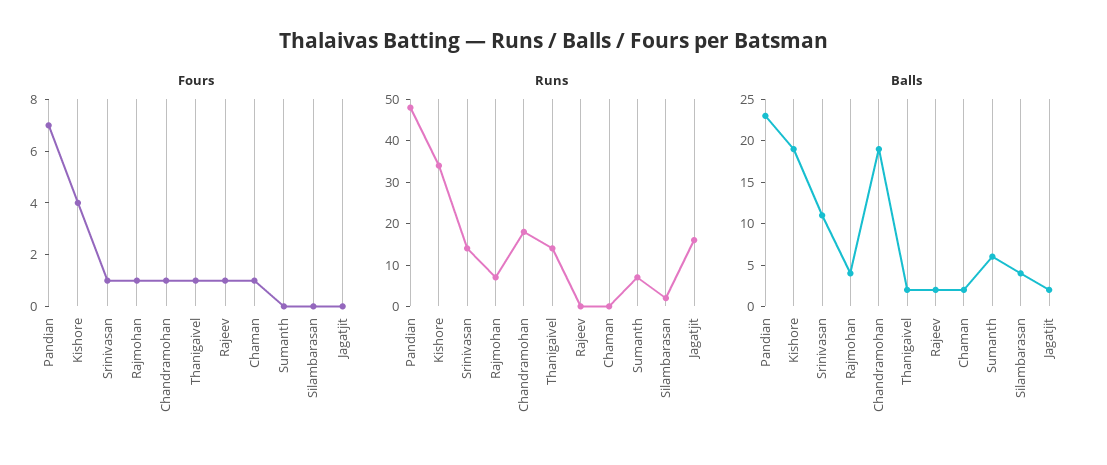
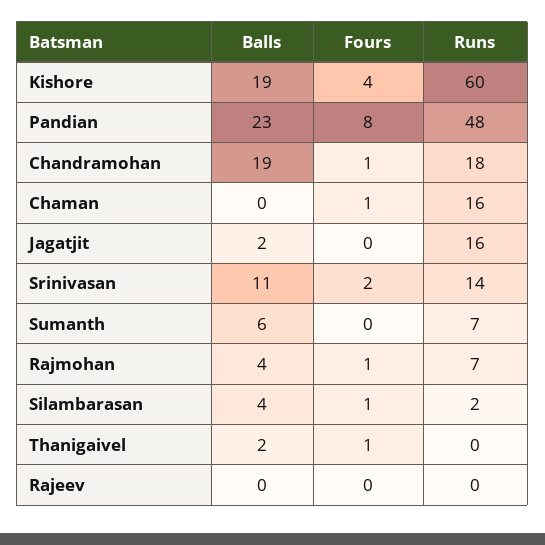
Fours, Pandian: 7 -> 8
Fours, Srinivasan: 1 -> 2
Fours, Rajeev: 1 -> 0
Fours, Silambarasan: 0 -> 1
Runs, Kishore: 35 -> 60
Runs, Thanigaivel: 15 -> 0
Runs, Chaman: 0 -> 16
Balls, Rajeev: 2 -> 0
Balls, Chaman: 2 -> 0

